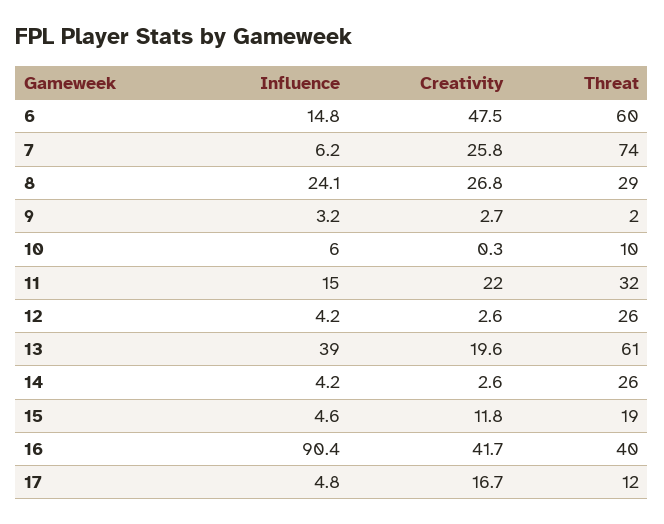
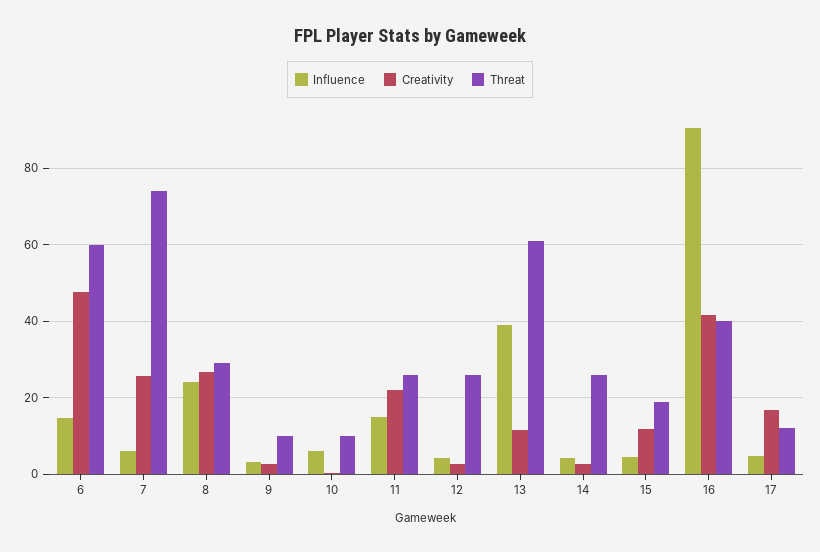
Threat, 9: 2 -> 10
Threat, 11: 32 -> 26
Creativity, 13: 19.6 -> 12

